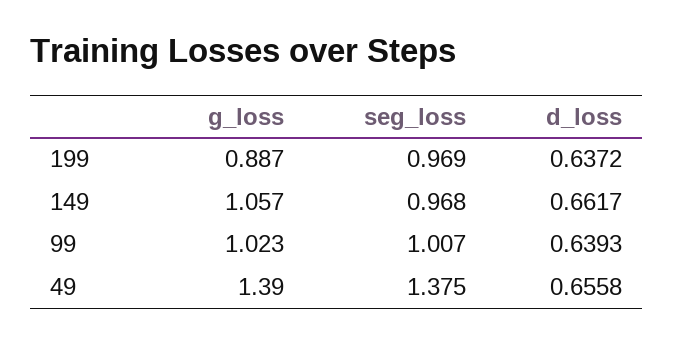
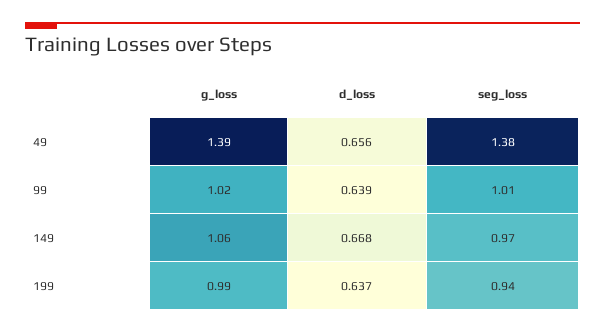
g_loss, 199: 0.887 -> 0.99
seg_loss, 199: 0.969 -> 0.94
d_loss, 149: 0.6617 -> 0.668

